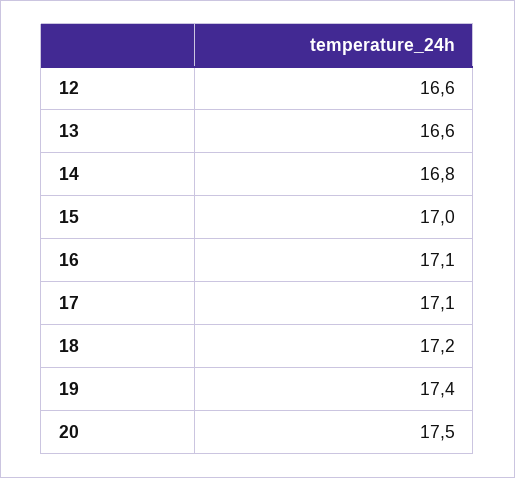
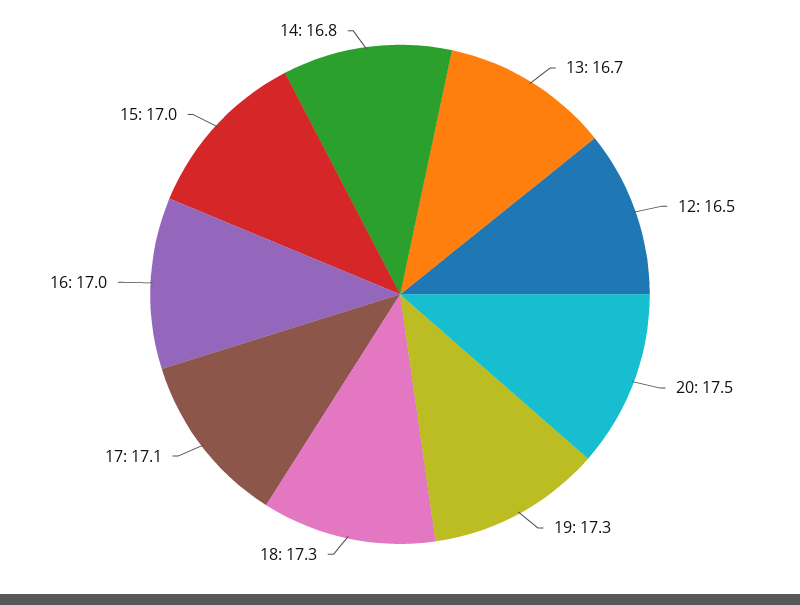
12: 16.6 -> 16.5
13: 16.6 -> 16.7
16: 17.1 -> 17
18: 17.2 -> 17.3
19: 17.4 -> 17.3

